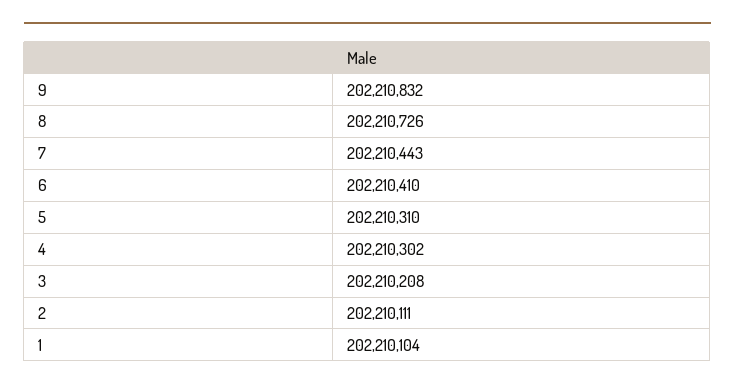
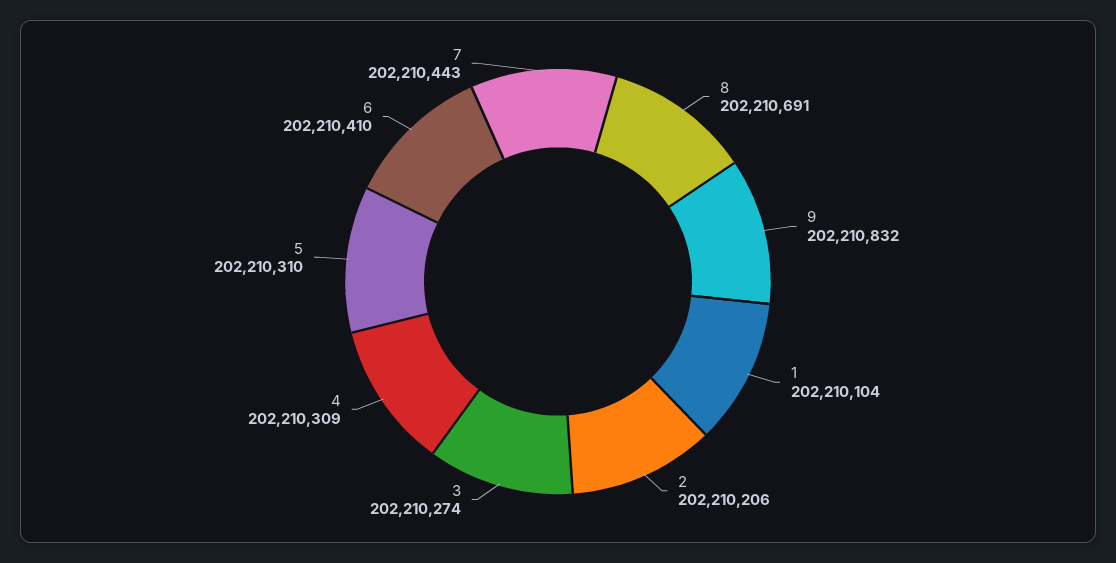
8: 202210726 -> 202210691
4: 202210302 -> 202210309
3: 202210208 -> 202210274
2: 202210111 -> 202210206

